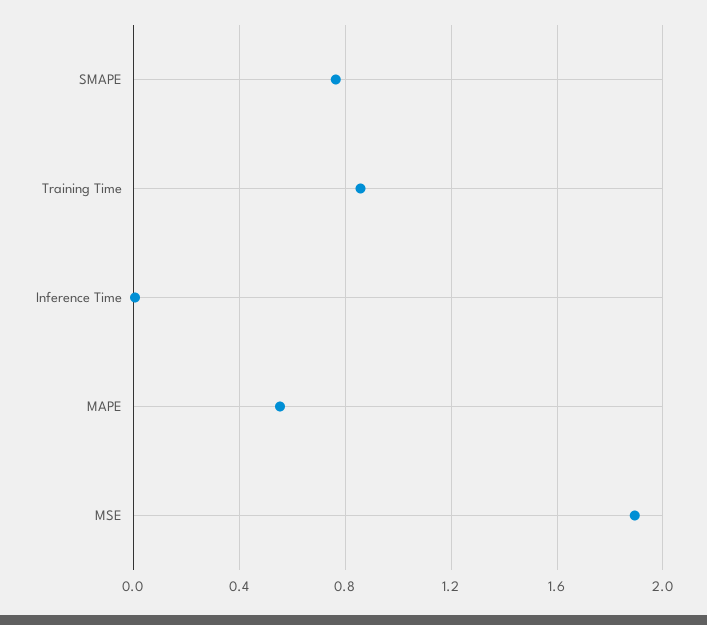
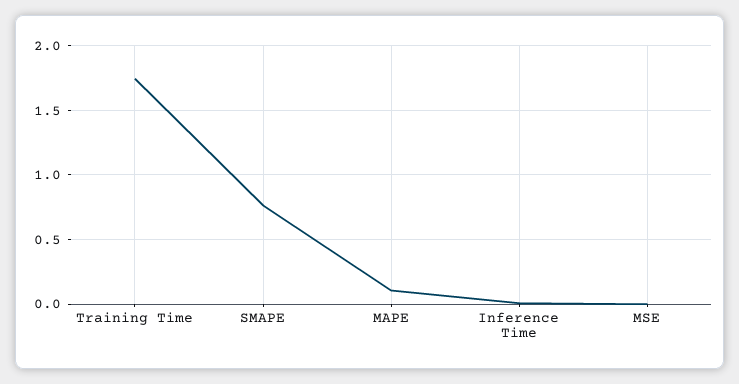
Training Time: 0.85 -> 1.75
MAPE: 0.55 -> 0.1
MSE: 1.9 -> 0

